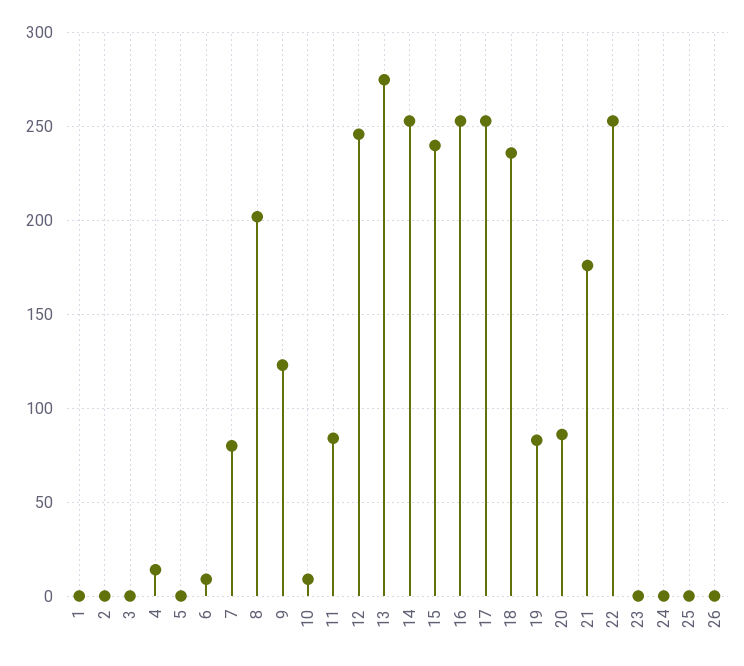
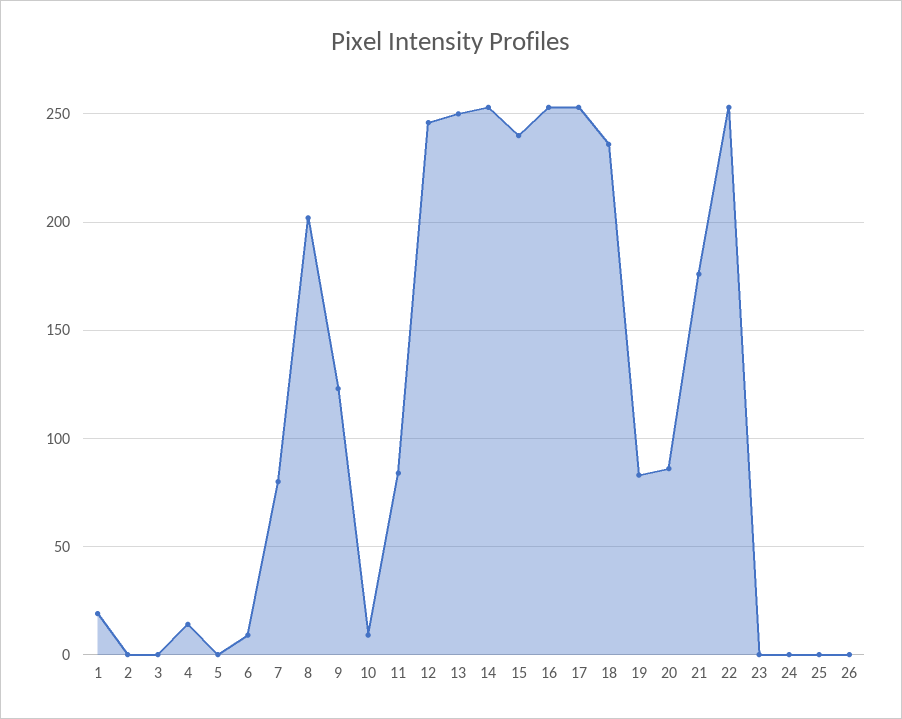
1: 0 -> 20
13: 275 -> 250

